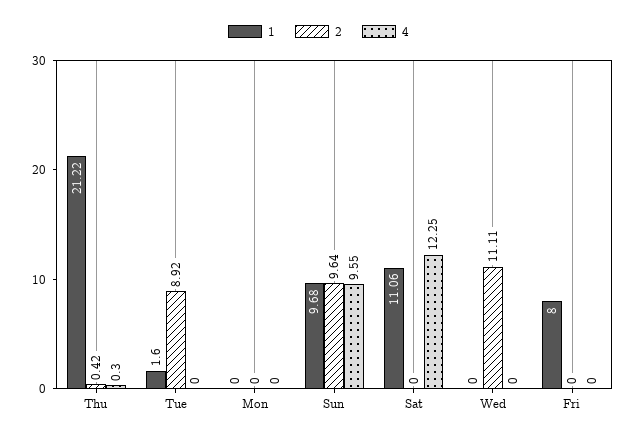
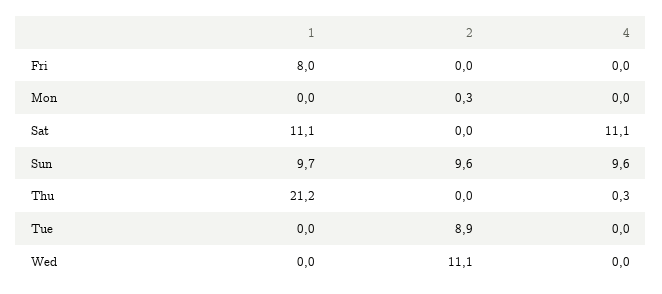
2, Thu: 0.42 -> 0
1, Tue: 1.6 -> 0
2, Mon: 0 -> 0.3
4, Sat: 12.25 -> 11.1

